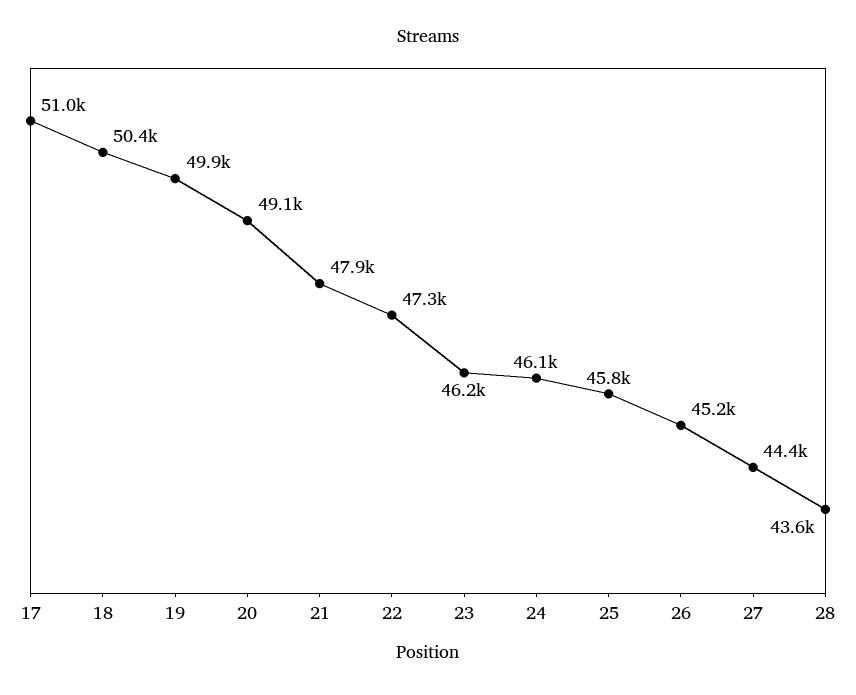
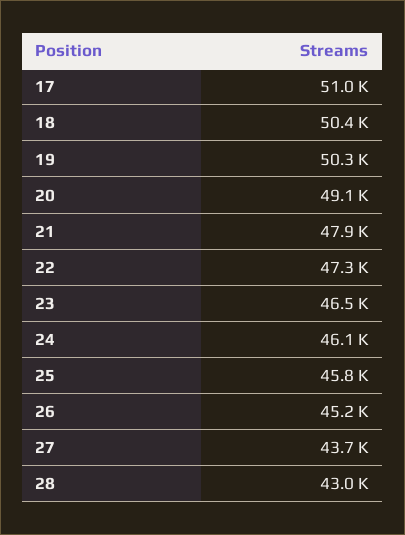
19: 49900 -> 50300
23: 46200 -> 46500
27: 44400 -> 43700
28: 43600 -> 43000

